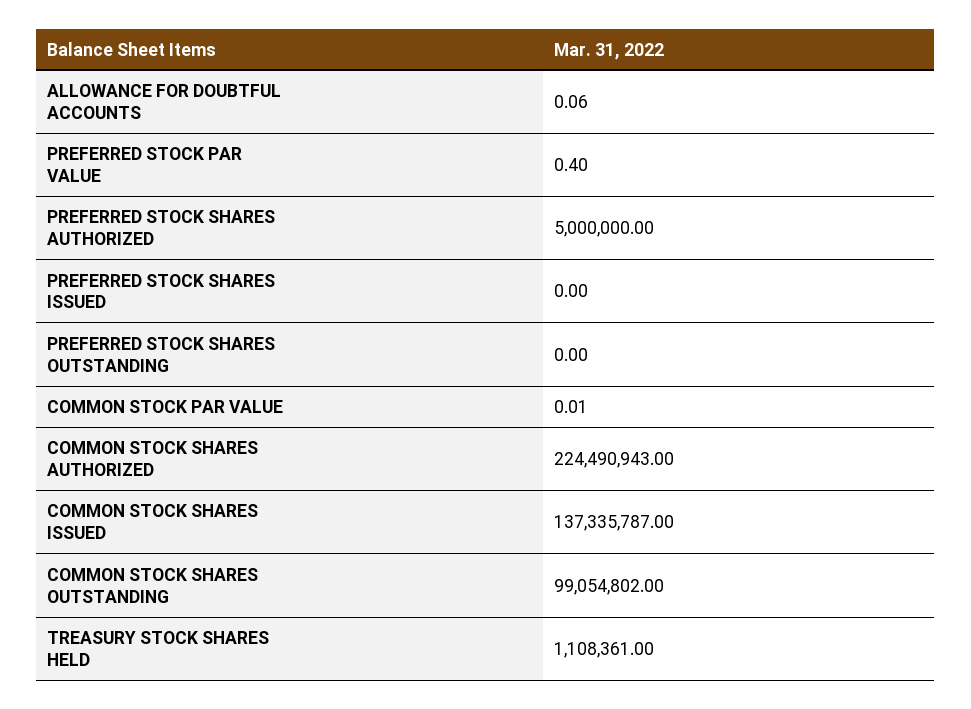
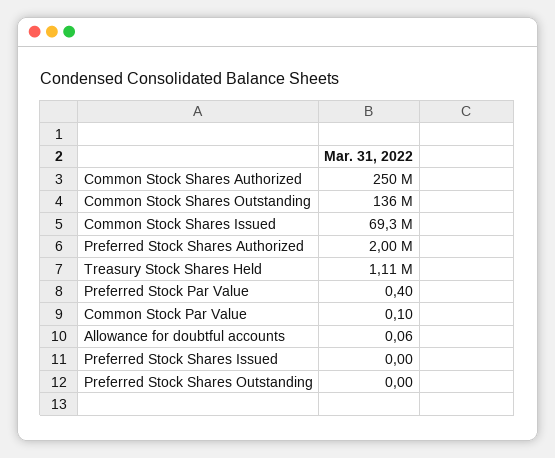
PREFERRED STOCK SHARES AUTHORIZED: 5000000 -> 2000000
COMMON STOCK PAR VALUE: 0.01 -> 0.1
COMMON STOCK SHARES AUTHORIZED: 224490943 -> 250000000
COMMON STOCK SHARES ISSUED: 137335787 -> 69300000
COMMON STOCK SHARES OUTSTANDING: 99054802 -> 136000000

